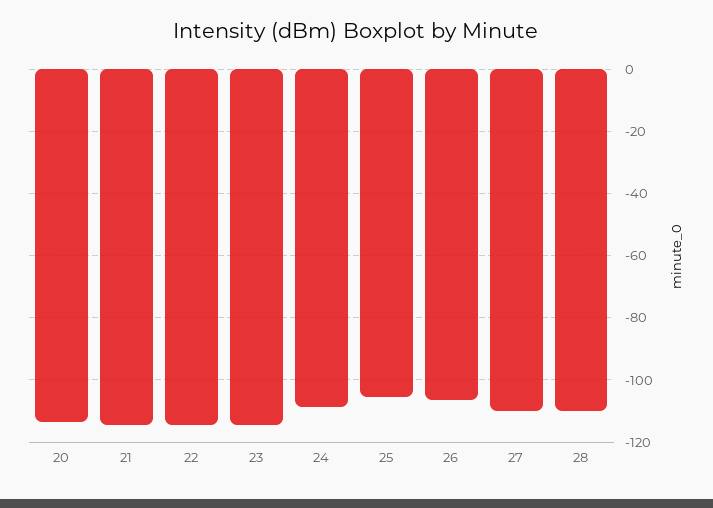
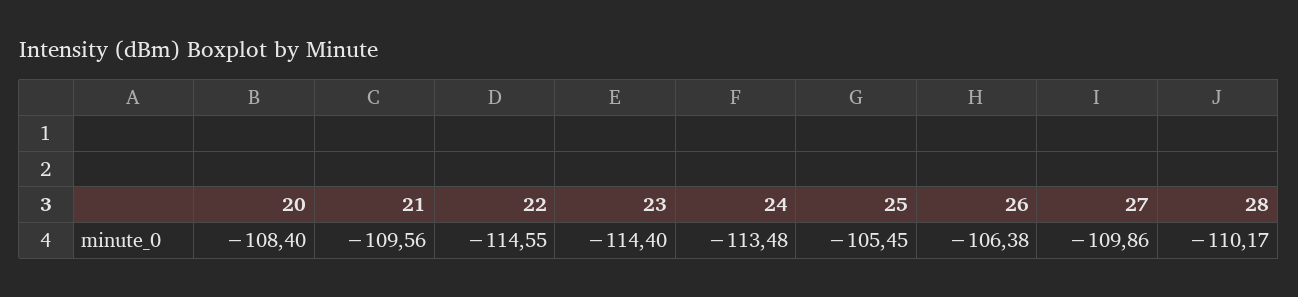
20: -114 -> -108.4
21: -114 -> -109.56
24: -108 -> -113.48

